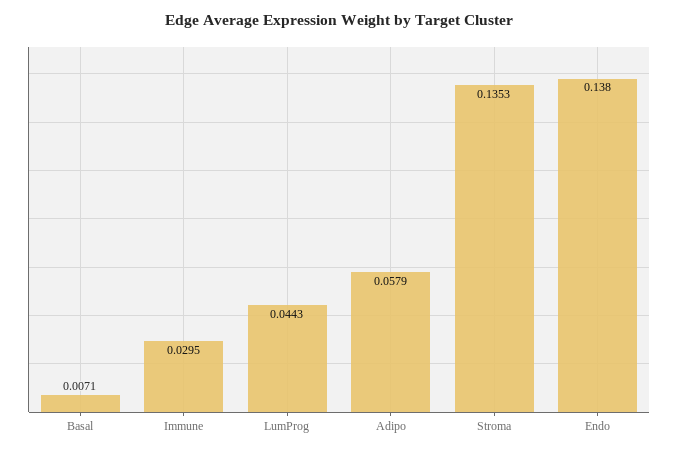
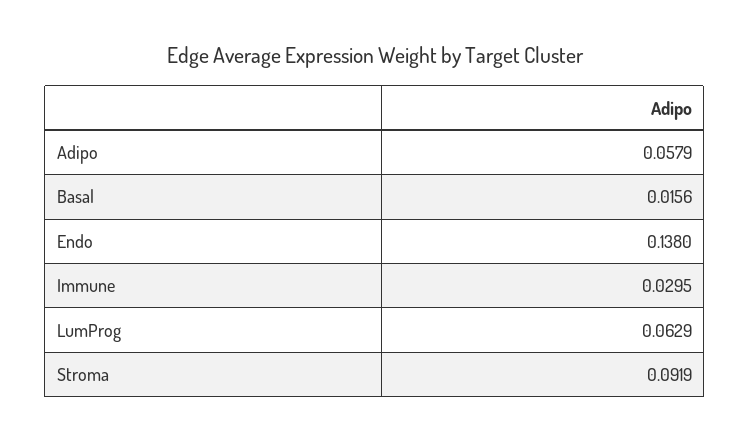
Basal: 0.0071 -> 0.0156
LumProg: 0.0443 -> 0.0629
Stroma: 0.1353 -> 0.0919

